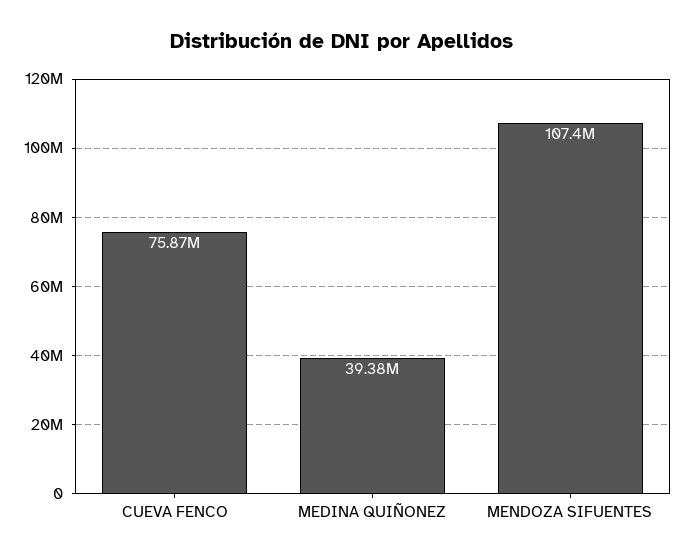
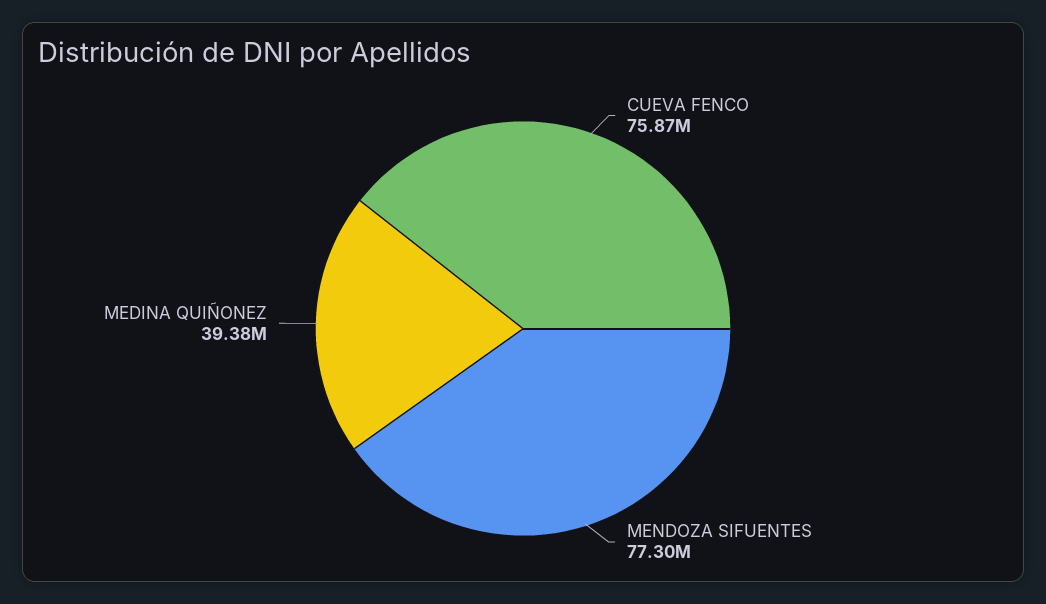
MENDOZA SIFUENTES: 107400000 -> 77300000

